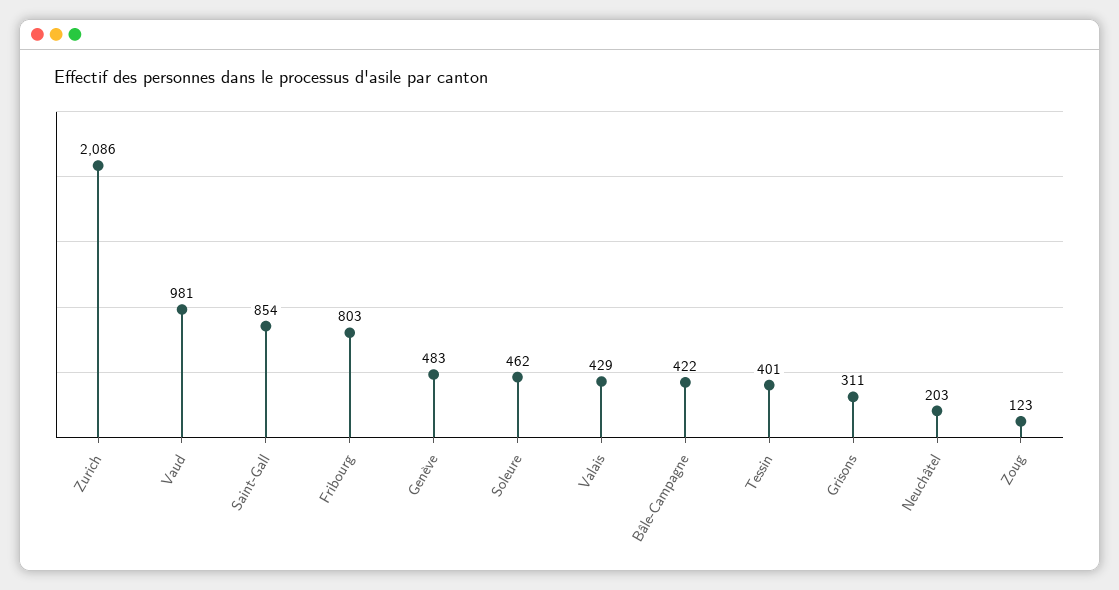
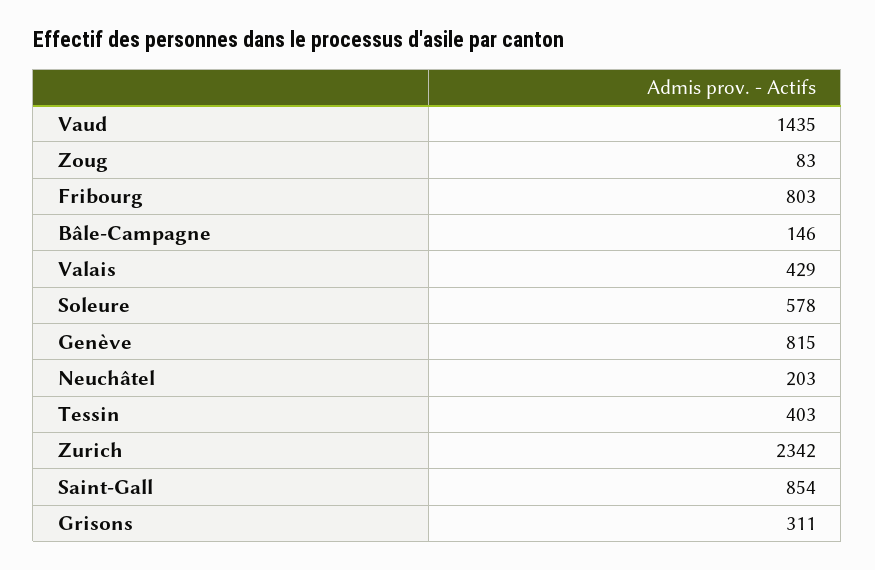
Zurich: 2086 -> 2342
Vaud: 981 -> 1435
Genève: 483 -> 815
Soleure: 462 -> 578
Bâle-Campagne: 422 -> 146
Tessin: 401 -> 403
Zoug: 123 -> 83

